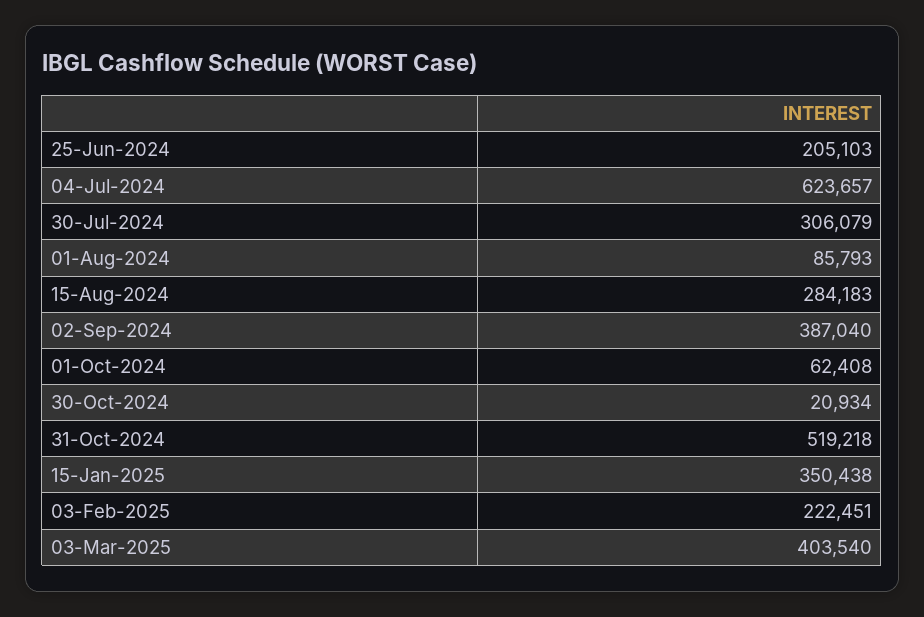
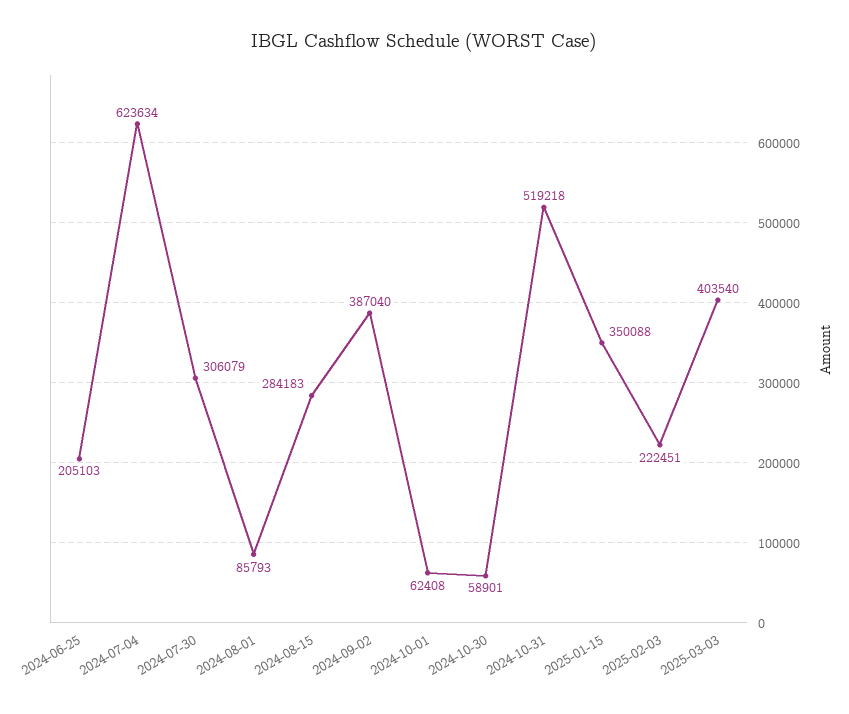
04-Jul-2024: 623657 -> 623634
30-Oct-2024: 20934 -> 58901
15-Jan-2025: 350438 -> 350088

